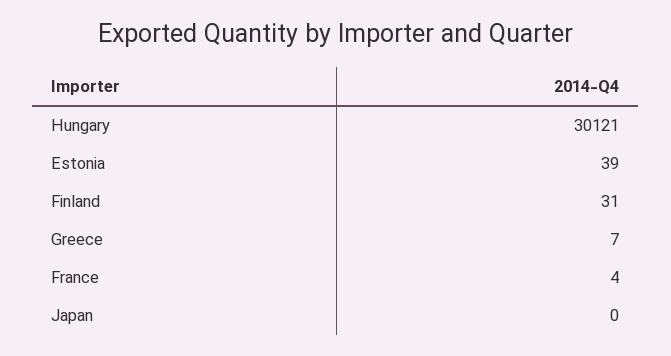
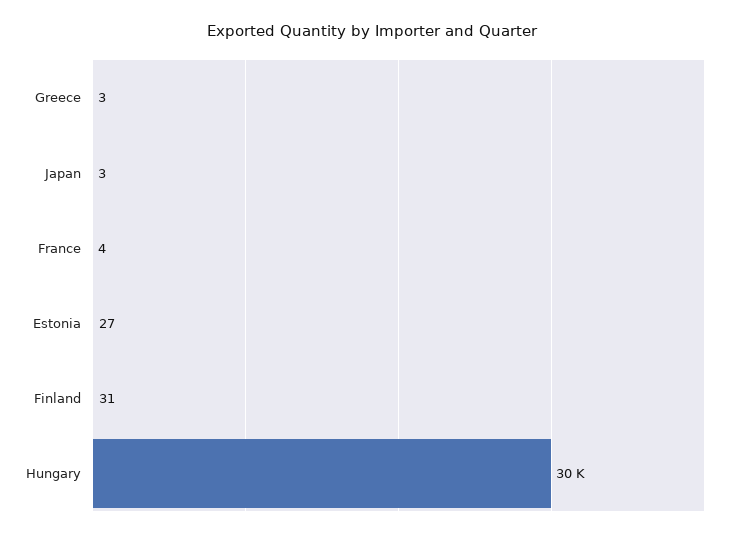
Estonia: 39 -> 27
Greece: 7 -> 3
Japan: 0 -> 3

